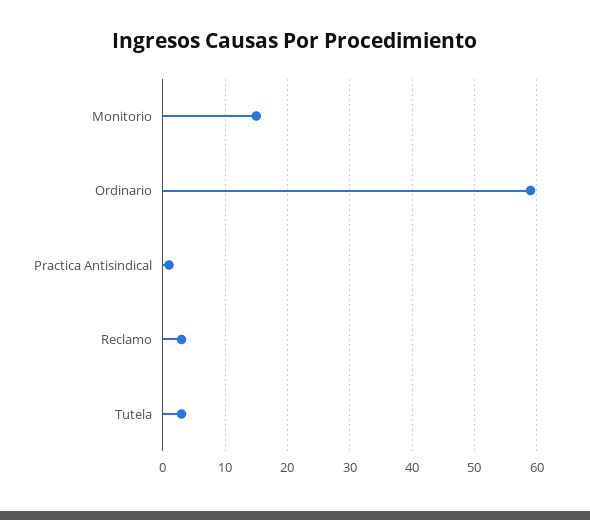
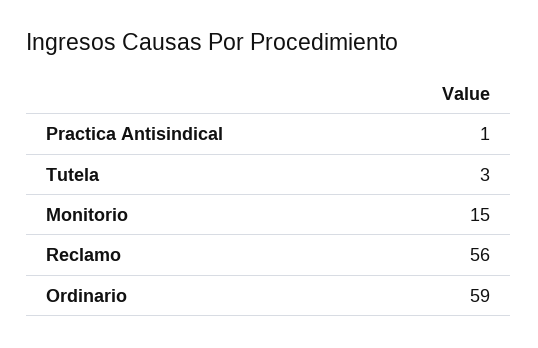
Reclamo: 3 -> 56

